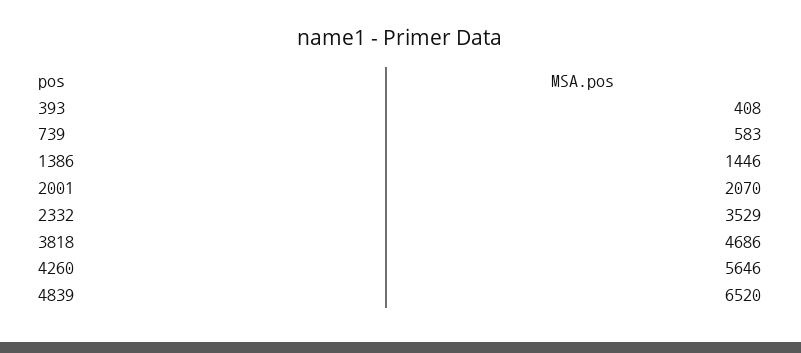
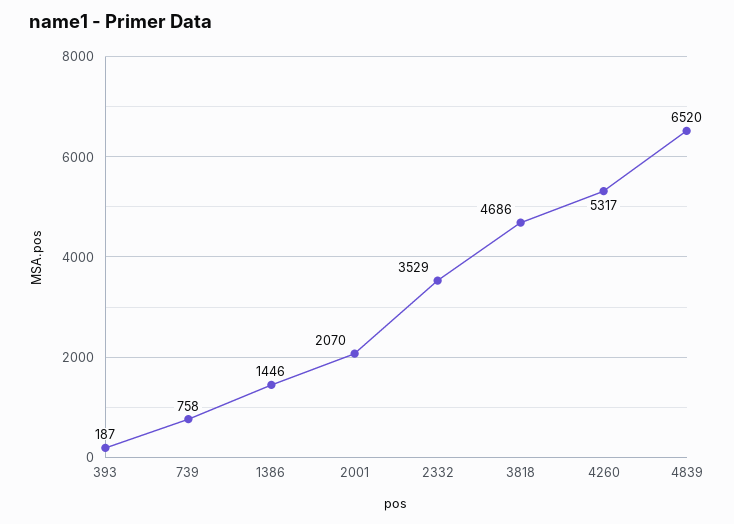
393: 408 -> 187
739: 583 -> 758
4260: 5646 -> 5317

